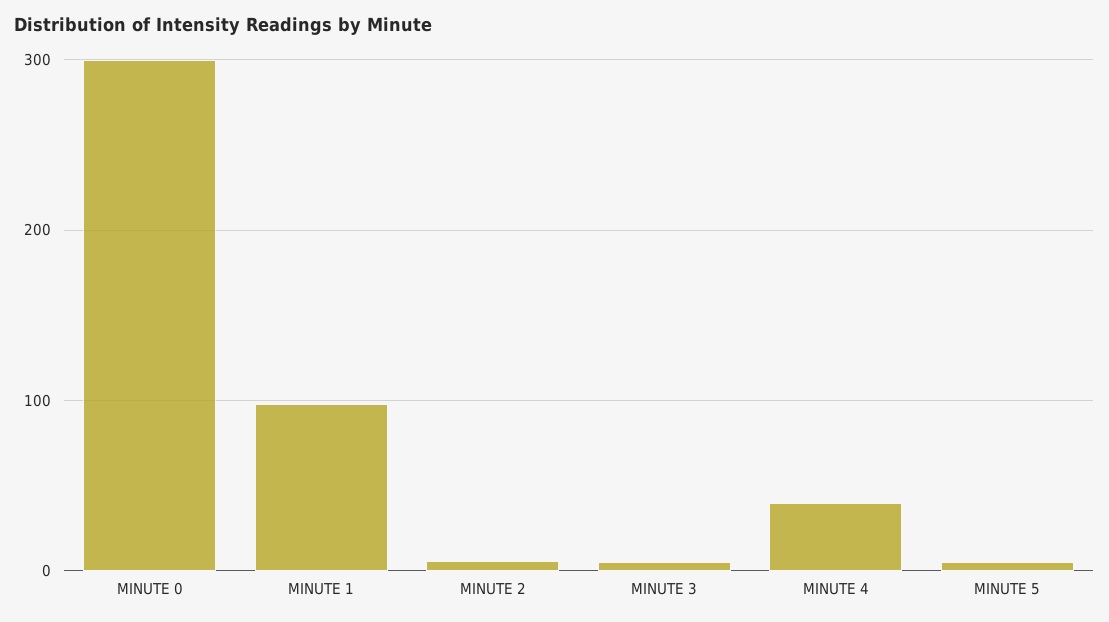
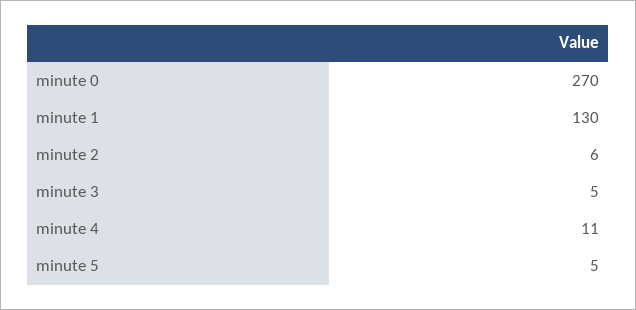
MINUTE 0: 300 -> 270
MINUTE 1: 100 -> 130
MINUTE 4: 40 -> 11

